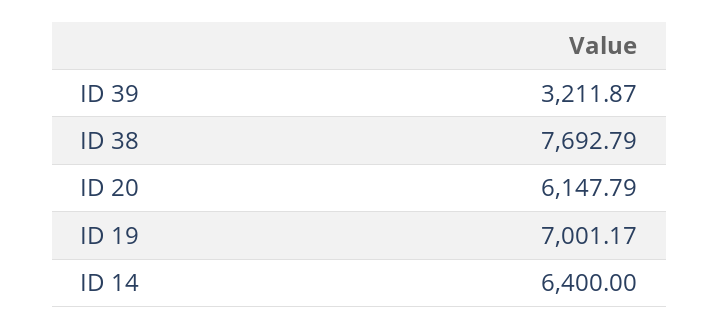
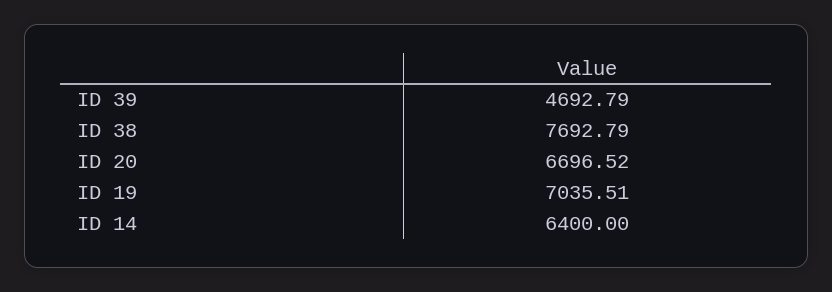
ID 39: 3211.87 -> 4692.79
ID 20: 6147.79 -> 6696.52
ID 19: 7001.17 -> 7035.51

